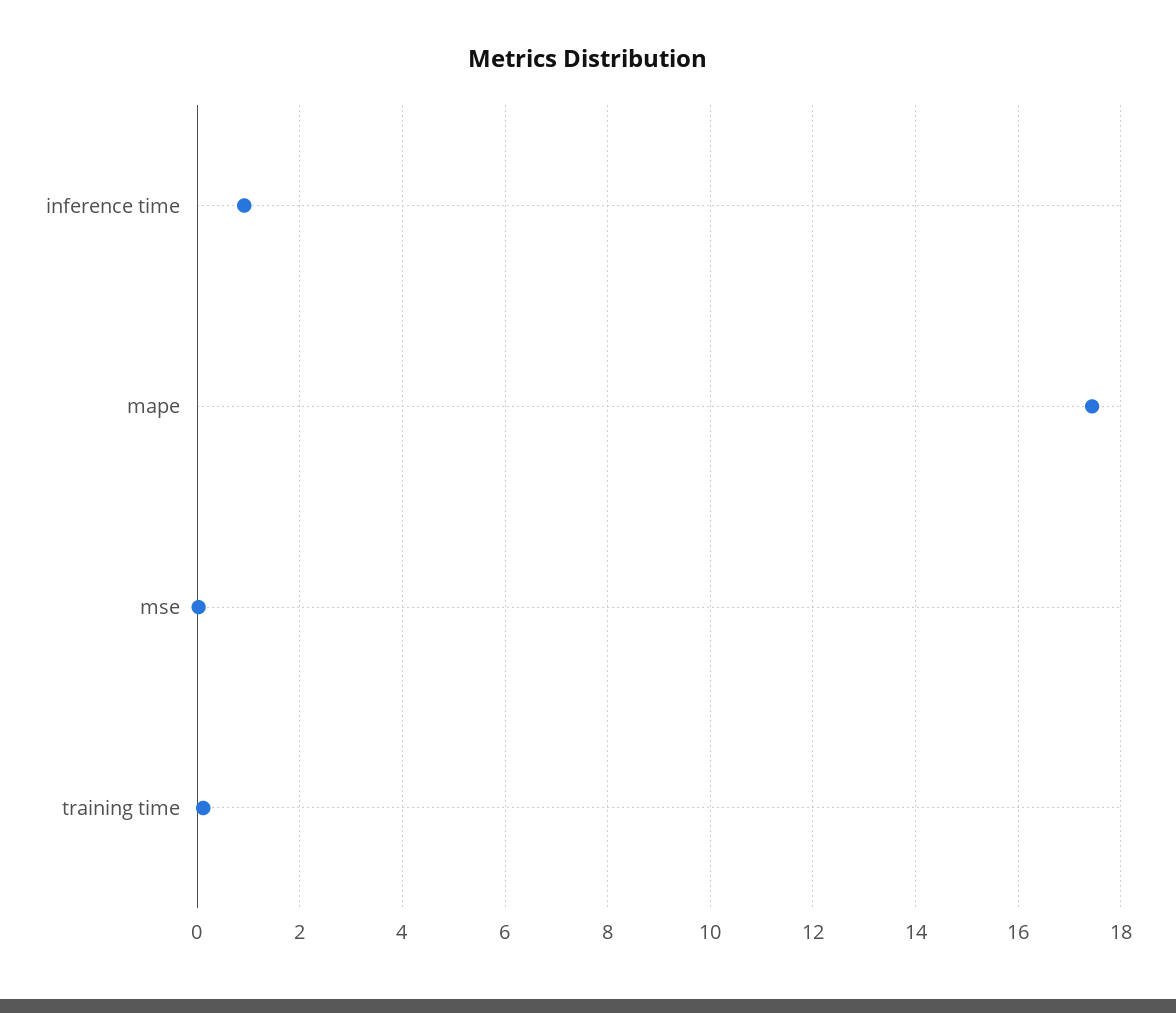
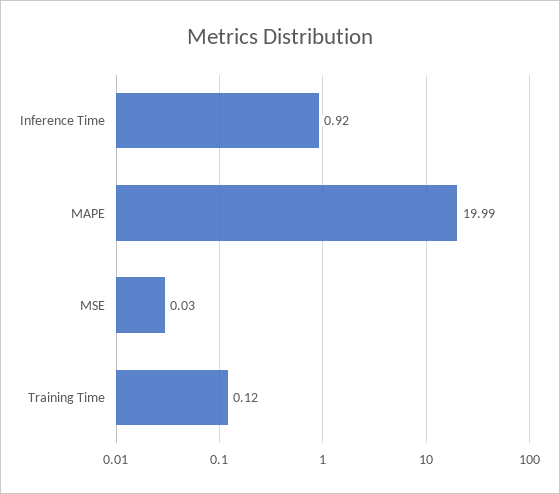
mape: 17.4 -> 19.99

